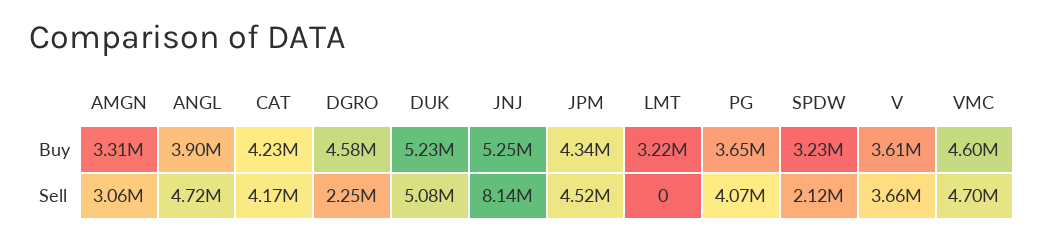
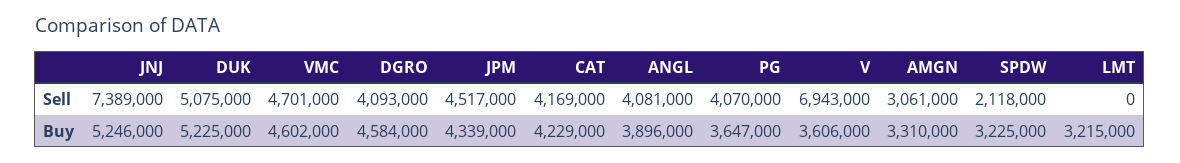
ANGL, Sell: 4720000 -> 4081000
DGRO, Sell: 2250000 -> 4093000
JNJ, Sell: 8140000 -> 7389000
V, Sell: 3660000 -> 6943000

